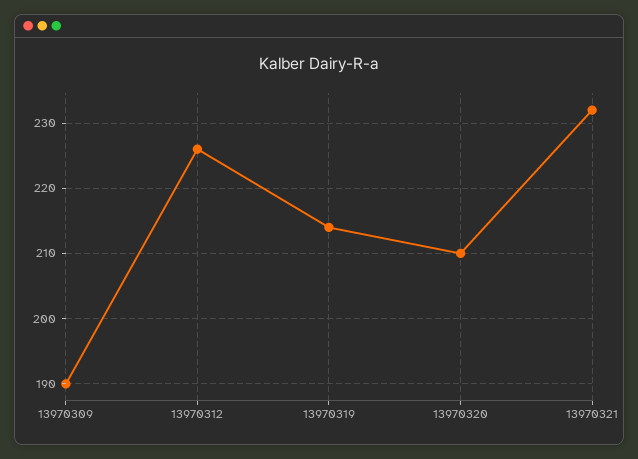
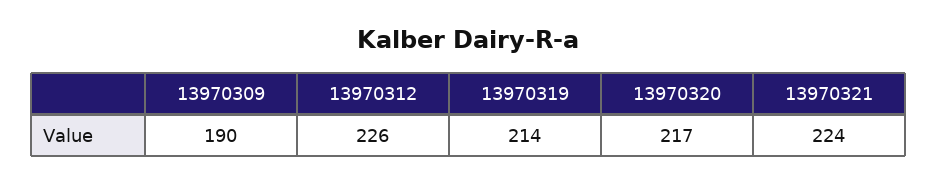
13970320: 210 -> 217
13970321: 232 -> 224

